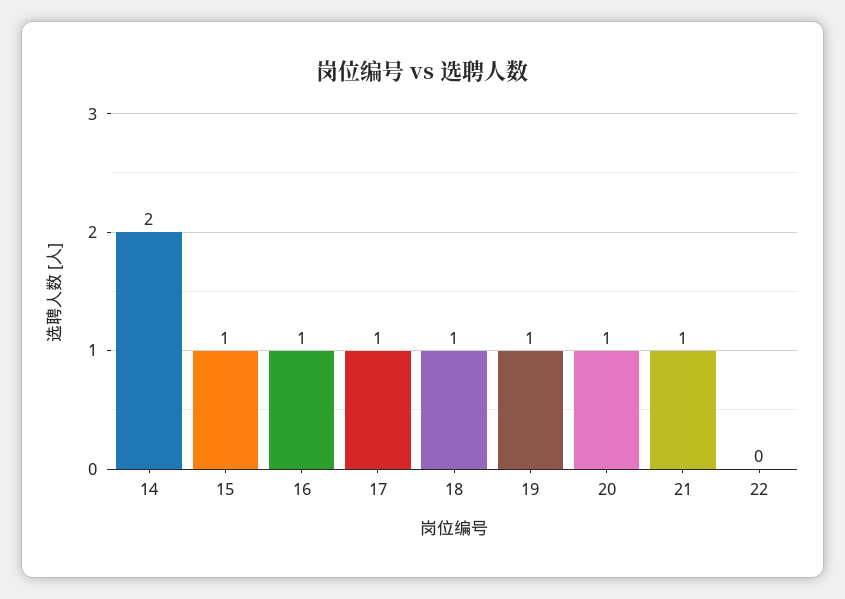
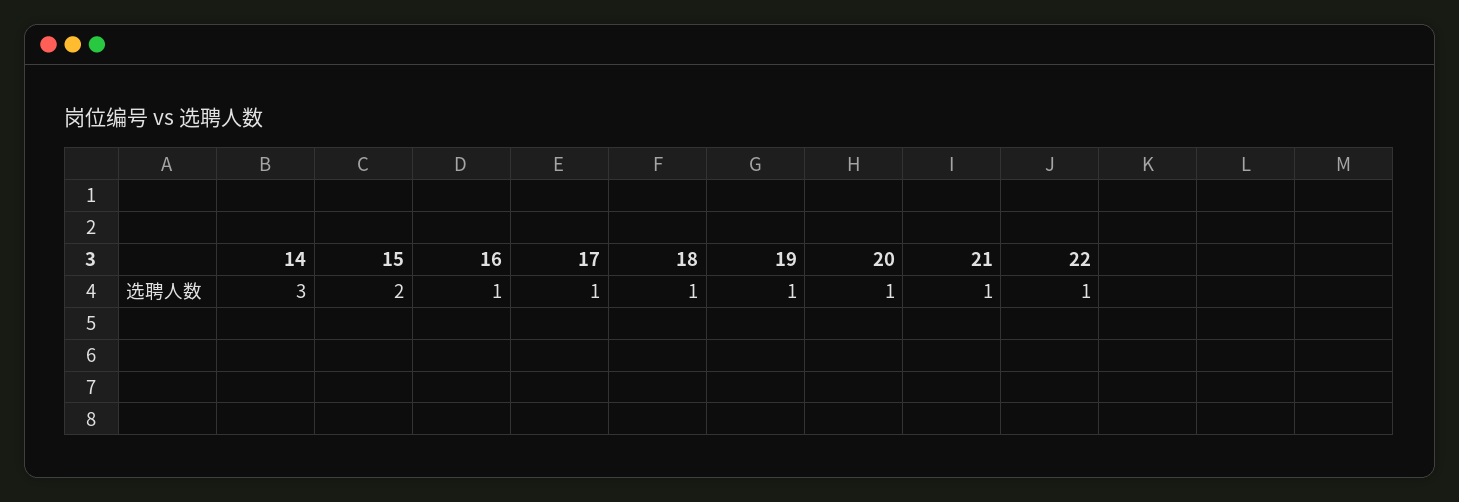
14: 2 -> 3
15: 1 -> 2
22: 0 -> 1

